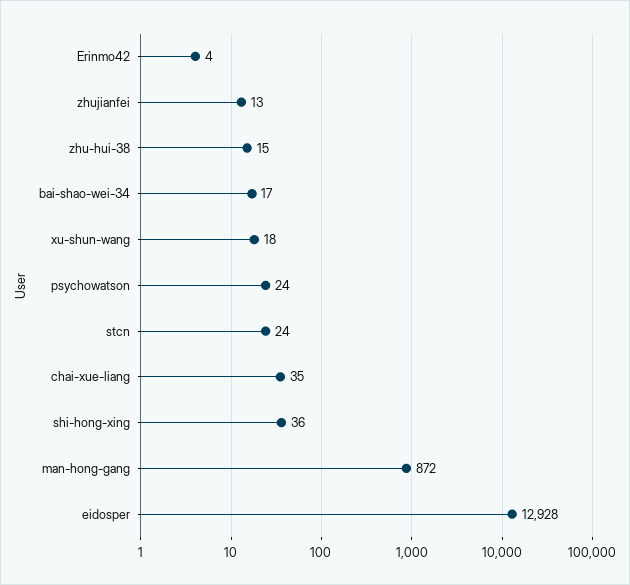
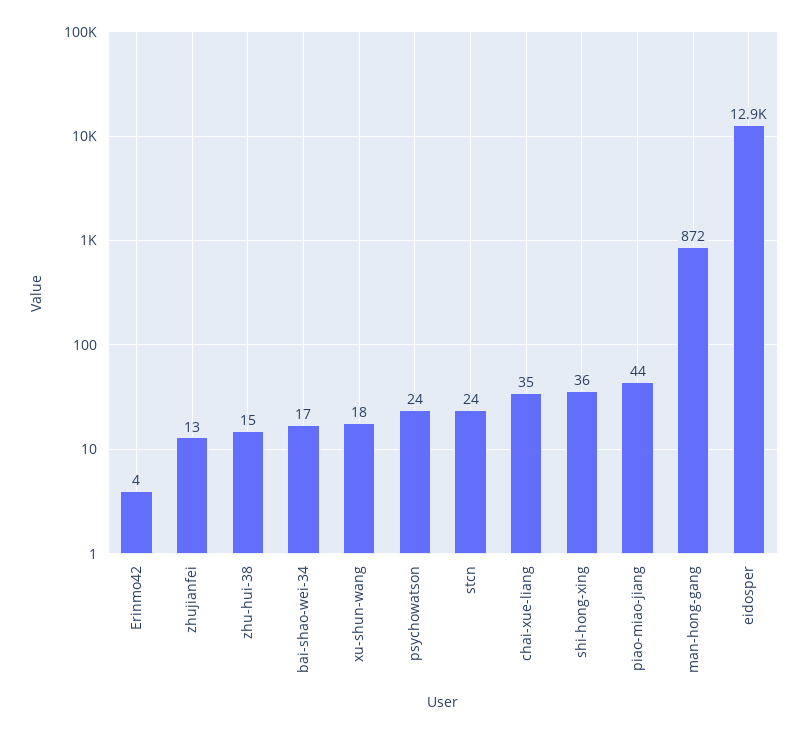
piao-miao-jiang: none -> 44

